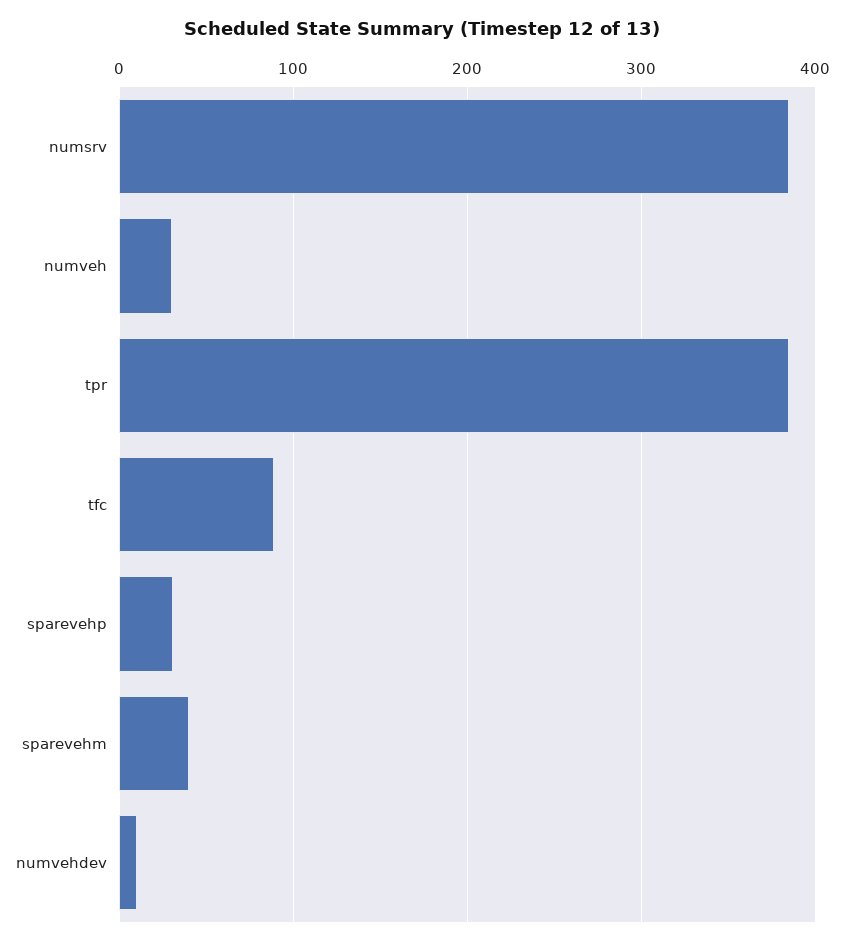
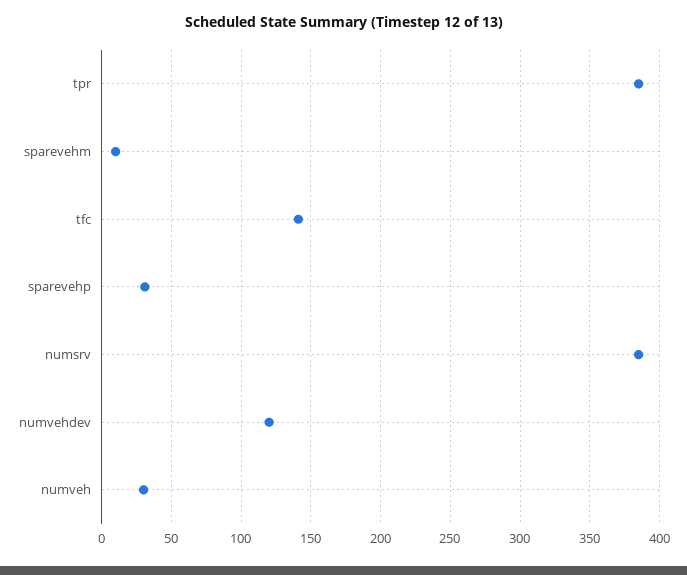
tfc: 90 -> 140
sparevehm: 40 -> 10
numvehdev: 10 -> 120

